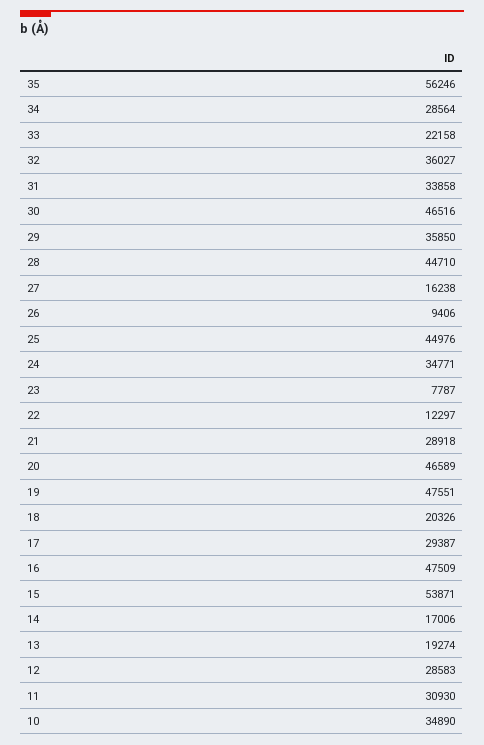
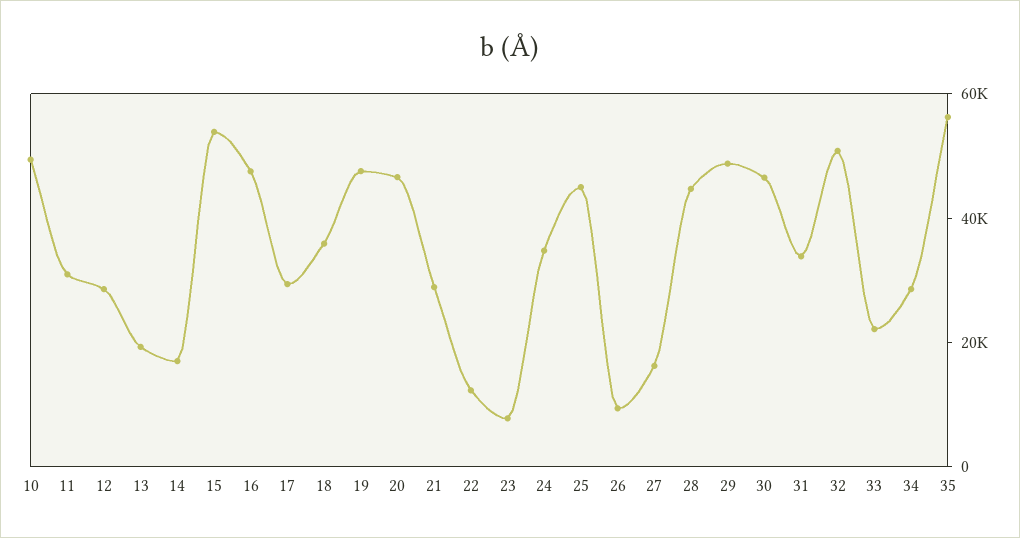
32: 36027 -> 50000
29: 35850 -> 50000
18: 20326 -> 35000
10: 34890 -> 50000

